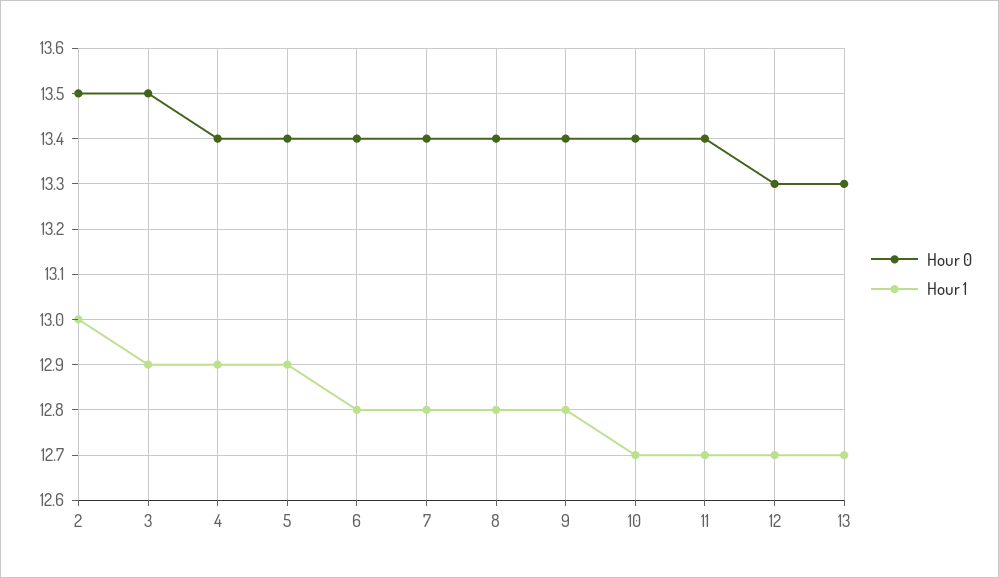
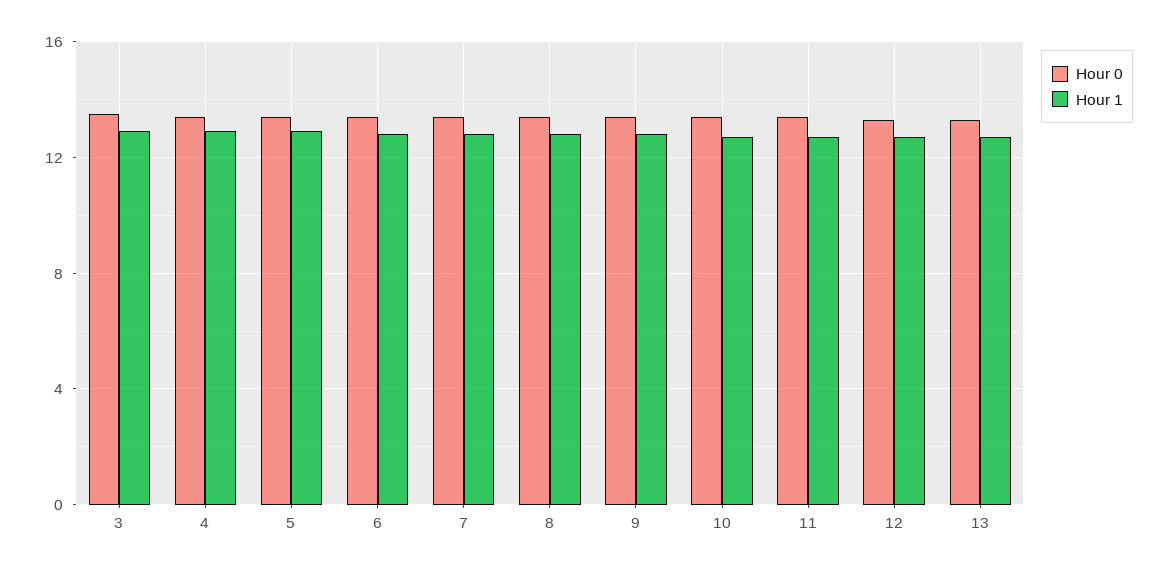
Hour 0, 2: 13.5 -> none
Hour 1, 2: 13 -> none

